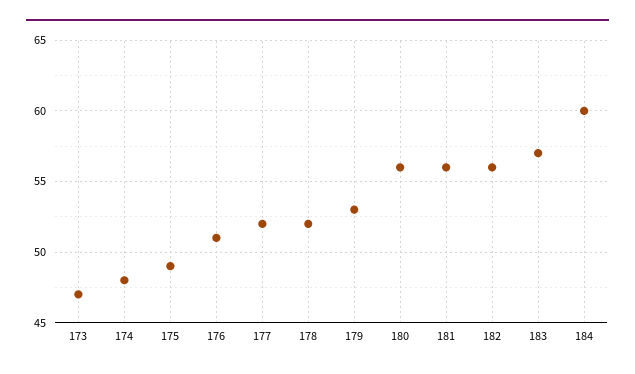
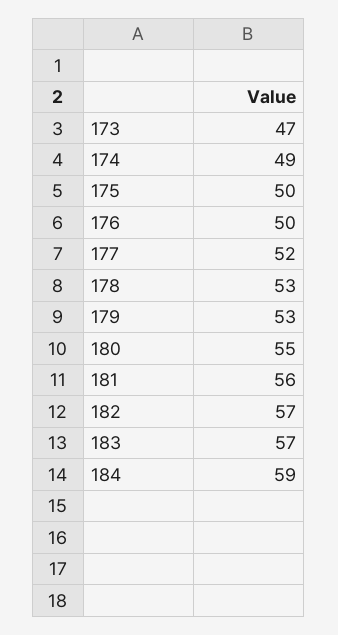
174: 48 -> 49
175: 49 -> 50
176: 51 -> 50
178: 52 -> 53
180: 56 -> 55
182: 56 -> 57
184: 60 -> 59

